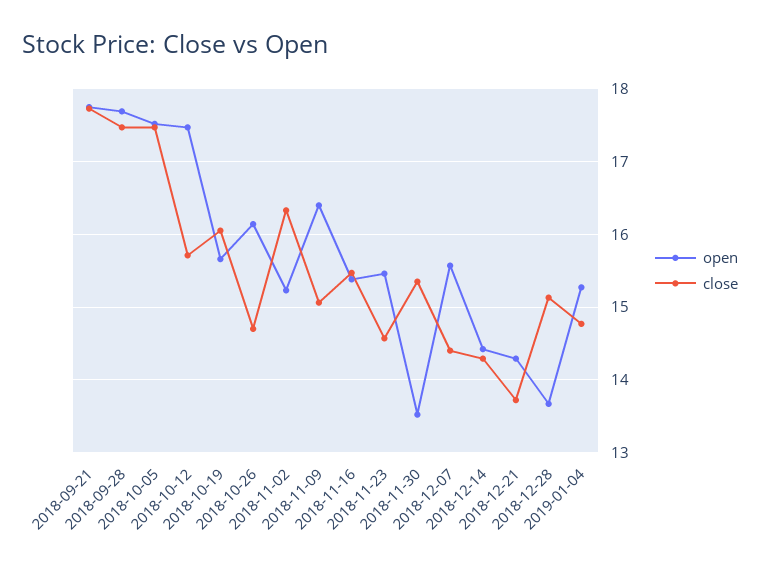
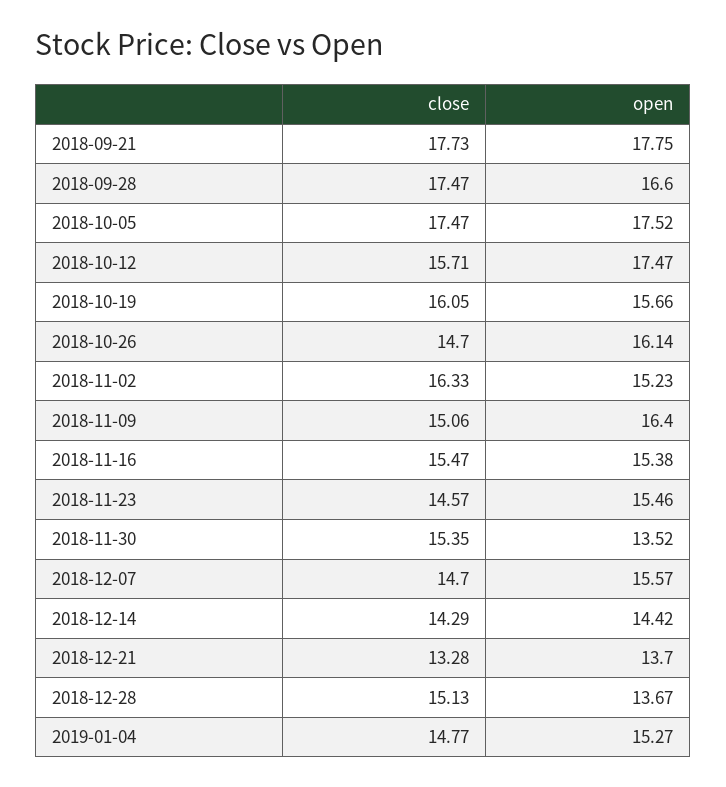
open, 2018-09-28: 17.7 -> 16.6
close, 2018-12-07: 14.4 -> 14.7
open, 2018-12-21: 14.3 -> 13.7
close, 2018-12-21: 13.7 -> 13.28

